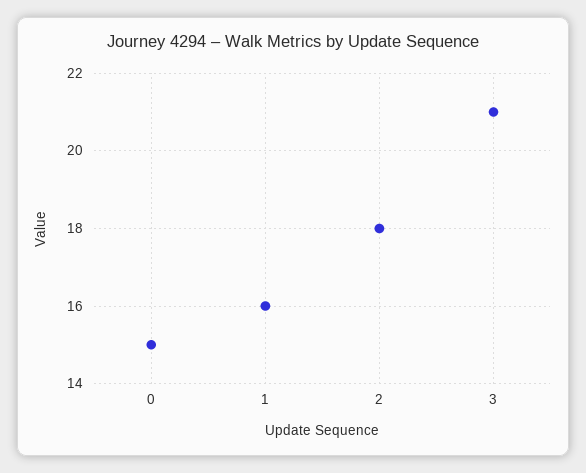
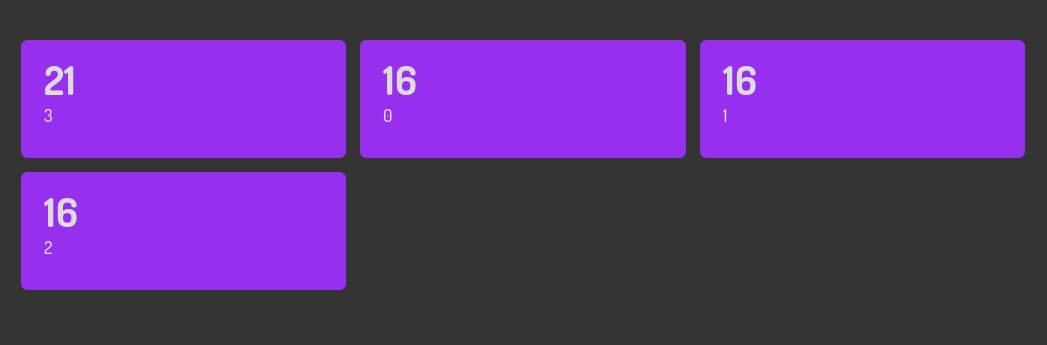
0: 15 -> 16
2: 18 -> 16

